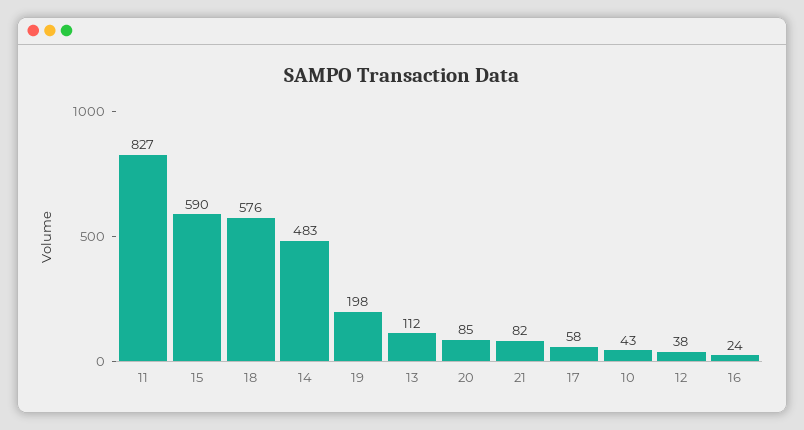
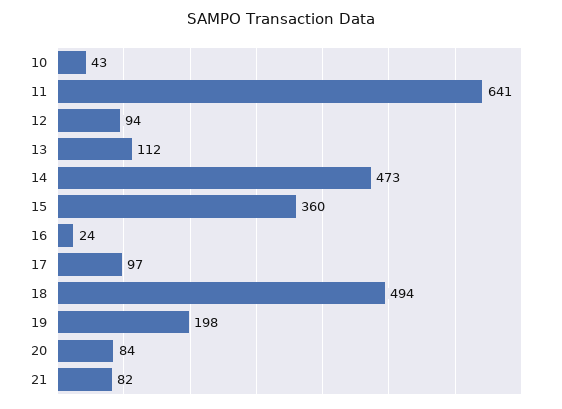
11: 827 -> 641
15: 590 -> 360
18: 576 -> 494
14: 483 -> 473
20: 85 -> 84
17: 58 -> 97
12: 38 -> 94

